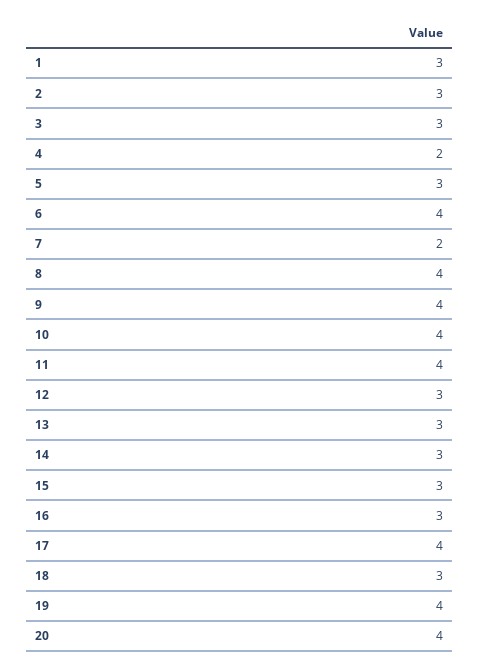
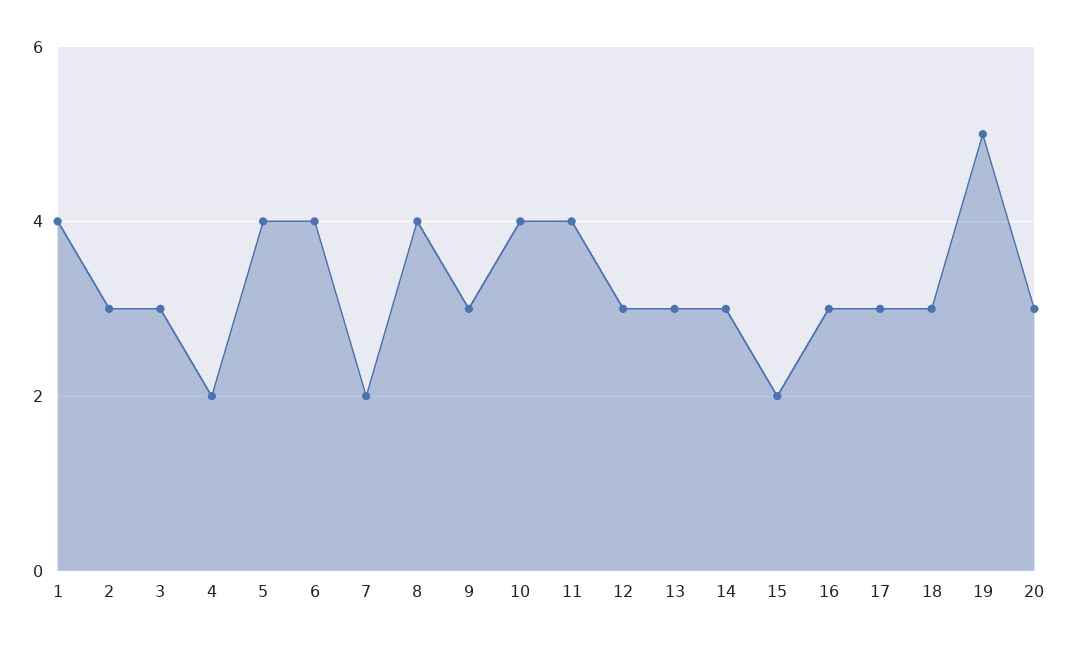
1: 3 -> 4
5: 3 -> 4
9: 4 -> 3
15: 3 -> 2
17: 4 -> 3
19: 4 -> 5
20: 4 -> 3

